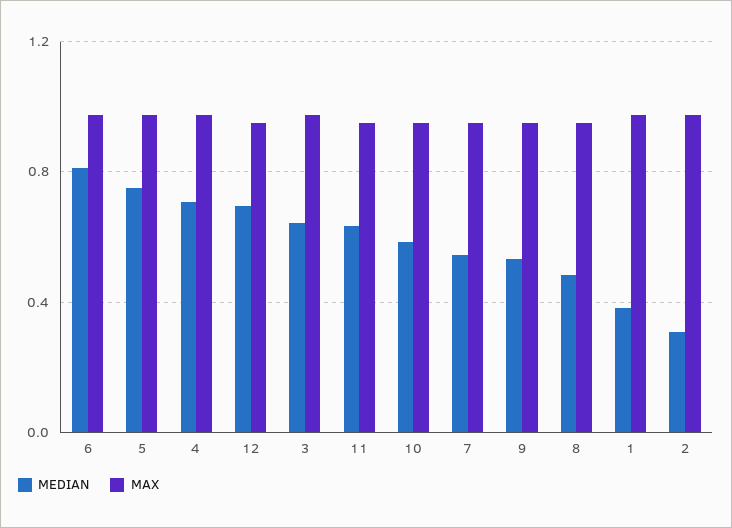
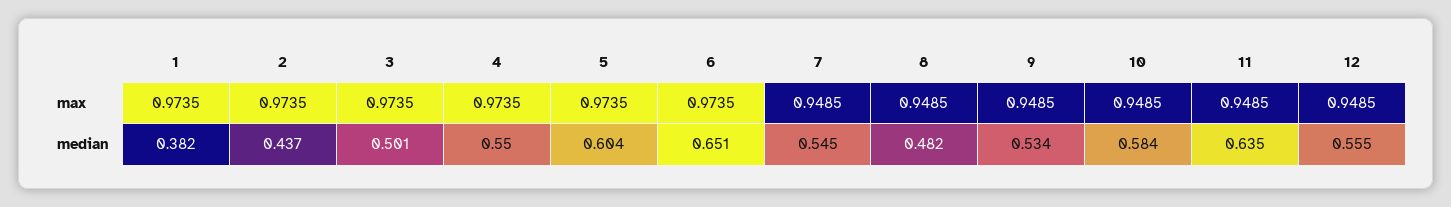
MEDIAN, 6: 0.8 -> 0.651
MEDIAN, 5: 0.75 -> 0.604
MEDIAN, 4: 0.7 -> 0.55
MEDIAN, 12: 0.7 -> 0.555
MEDIAN, 3: 0.65 -> 0.501
MEDIAN, 2: 0.3 -> 0.437

